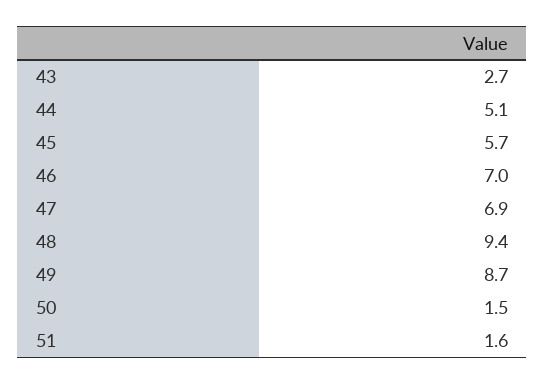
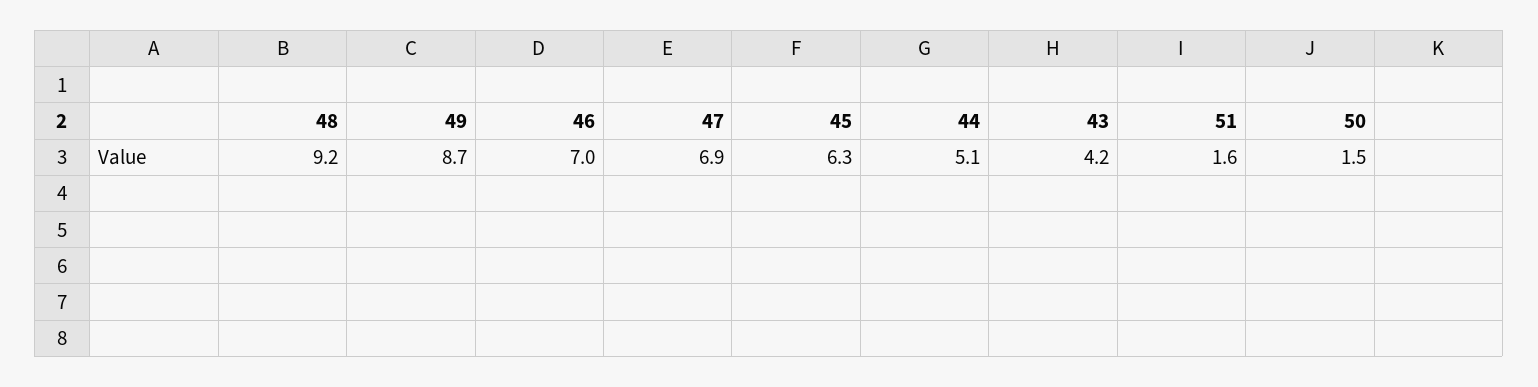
43: 2.7 -> 4.2
45: 5.7 -> 6.3
48: 9.4 -> 9.2

